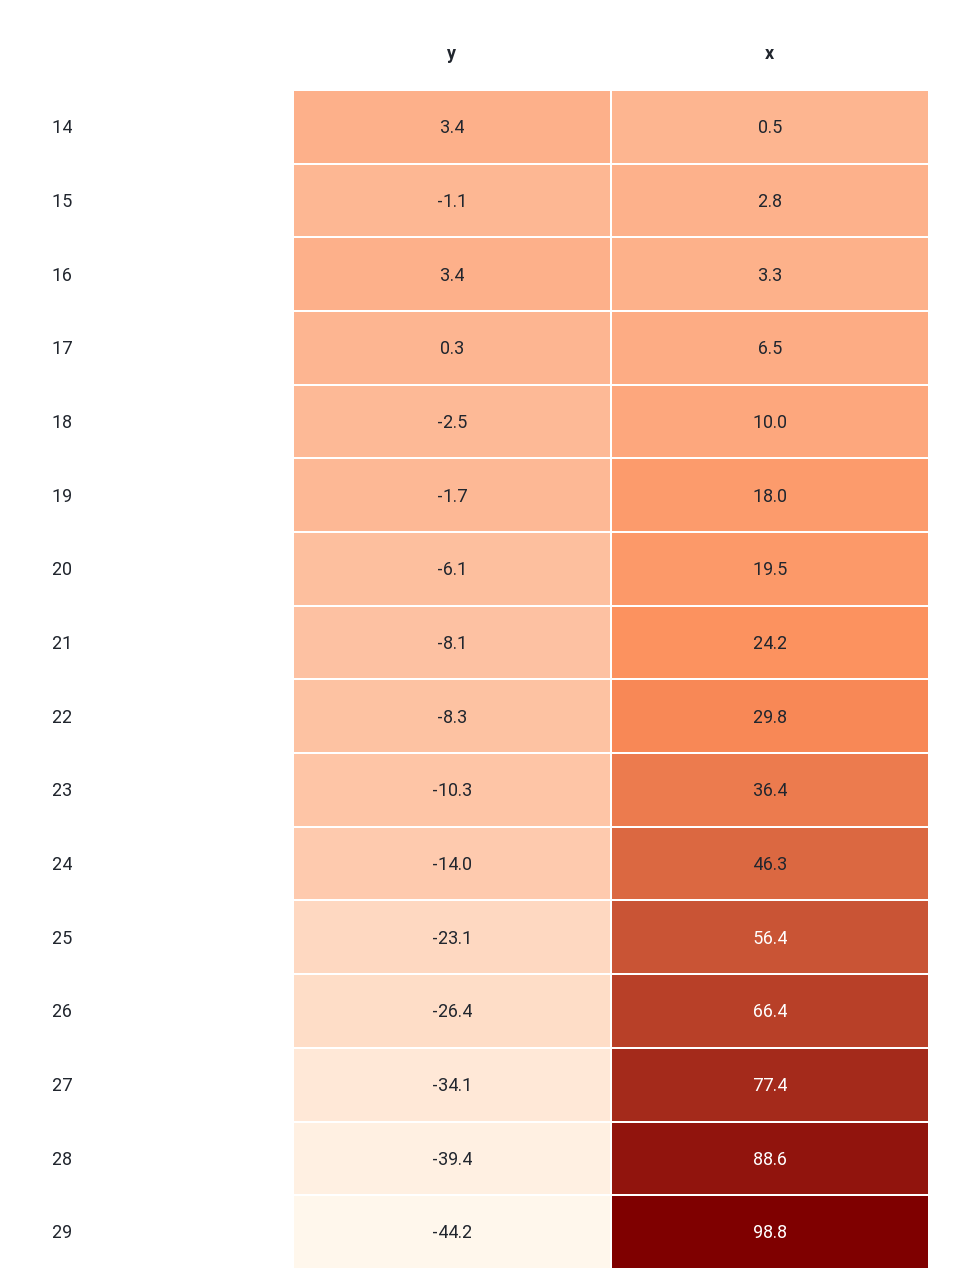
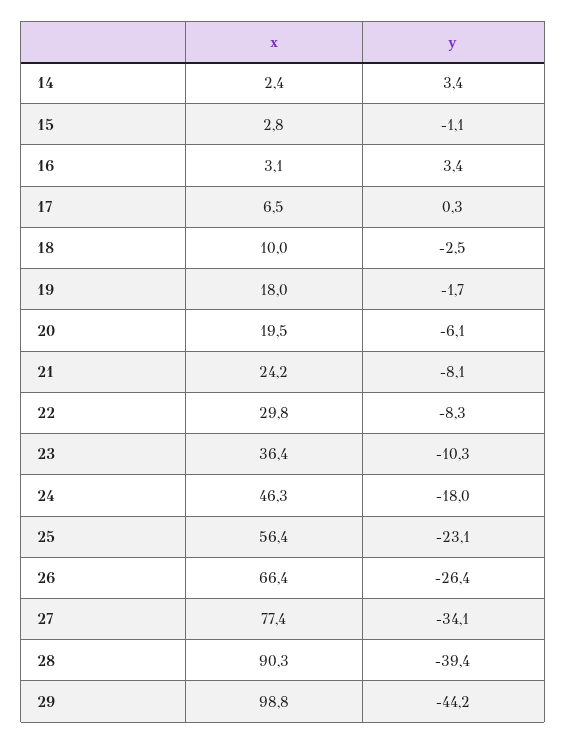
x, 14: 0.5 -> 2.4
x, 16: 3.3 -> 3.1
y, 24: -14 -> -18
x, 28: 88.6 -> 90.3

